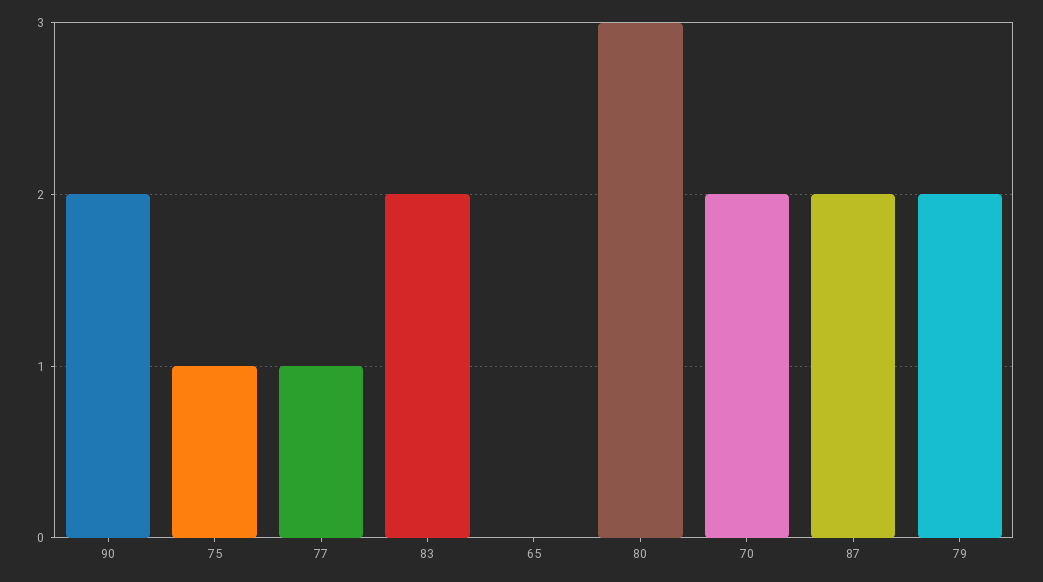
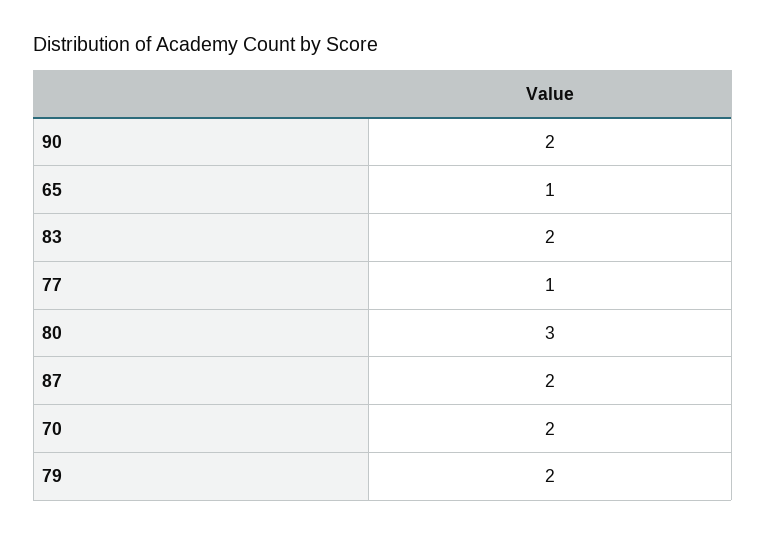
75: 1 -> none
65: 0 -> 1

